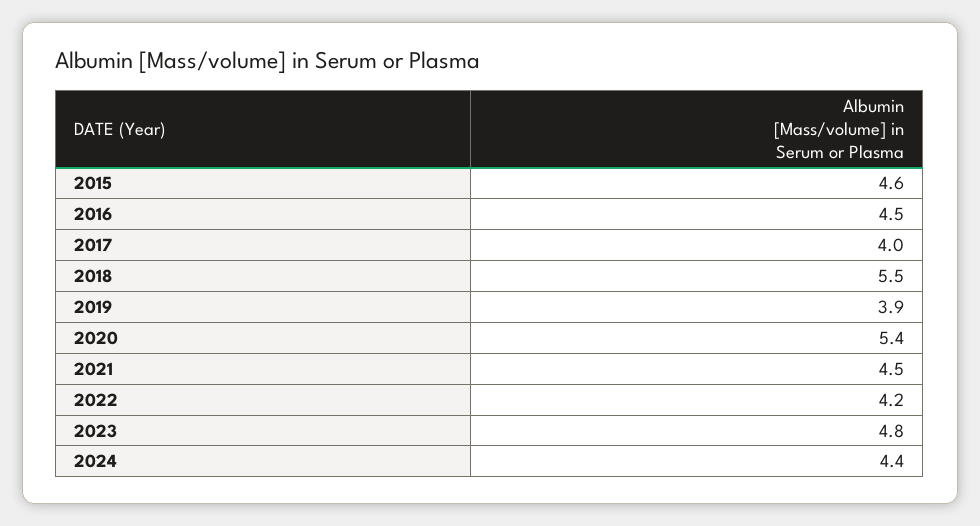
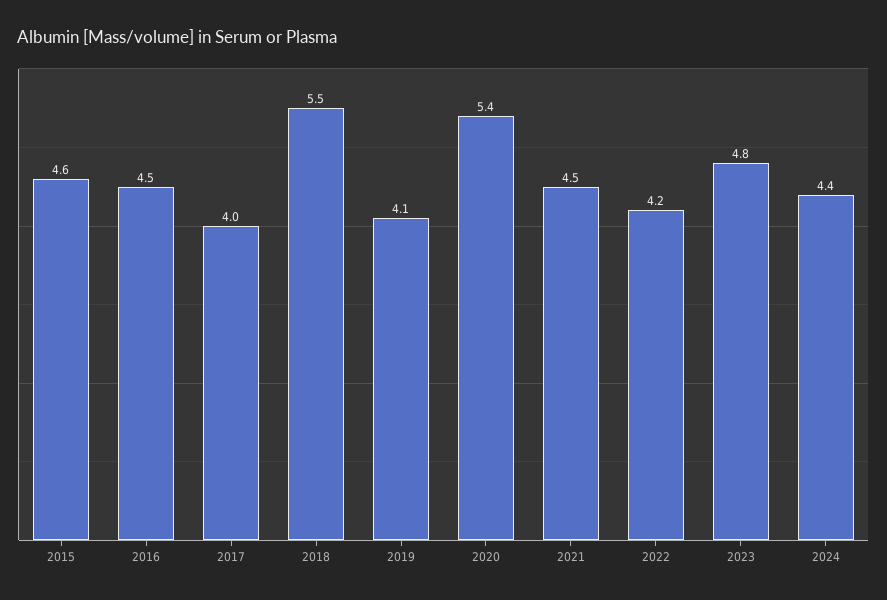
2019: 3.9 -> 4.1

